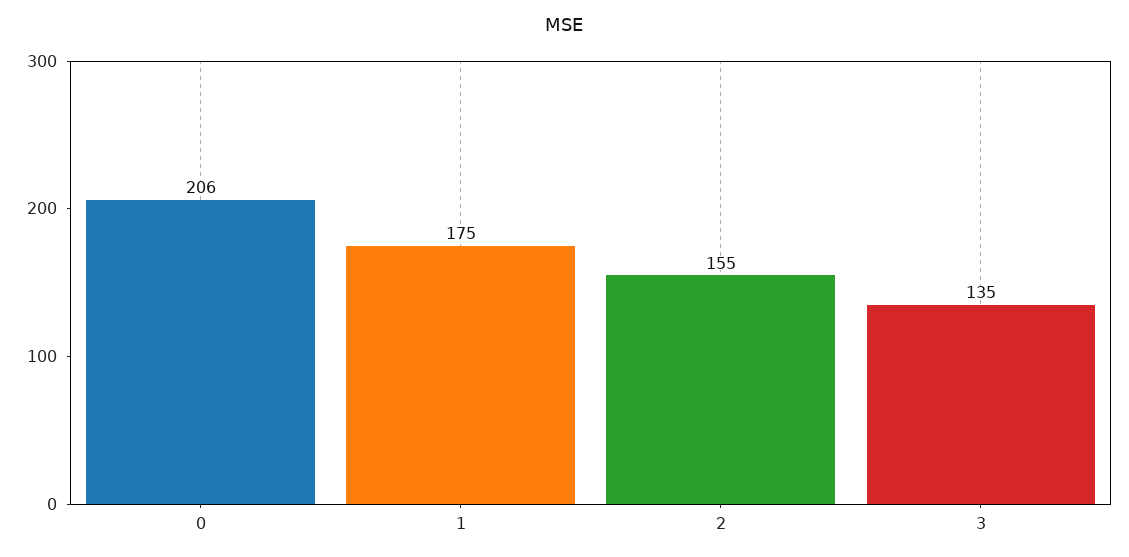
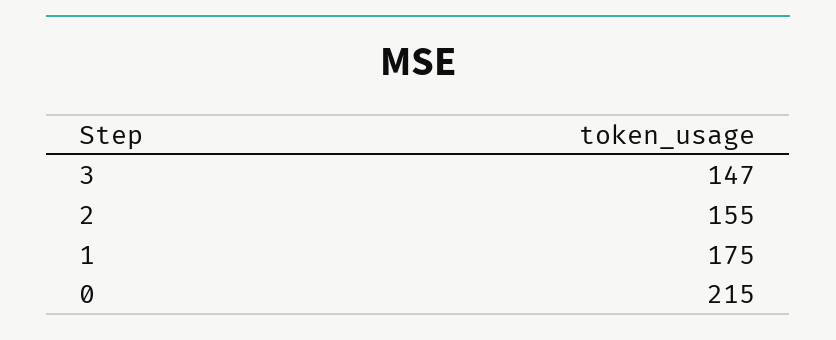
0: 206 -> 215
3: 135 -> 147

